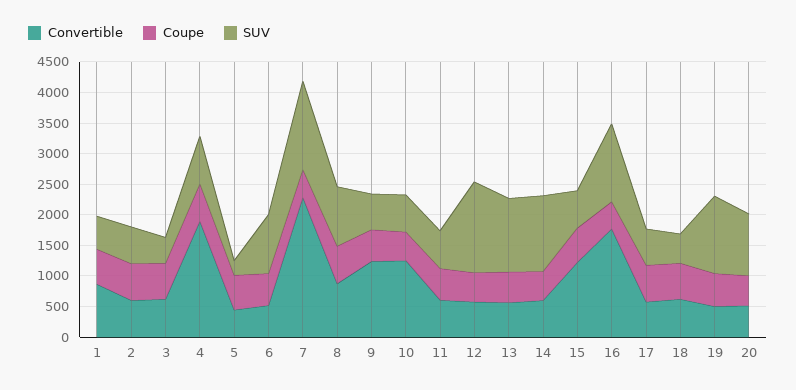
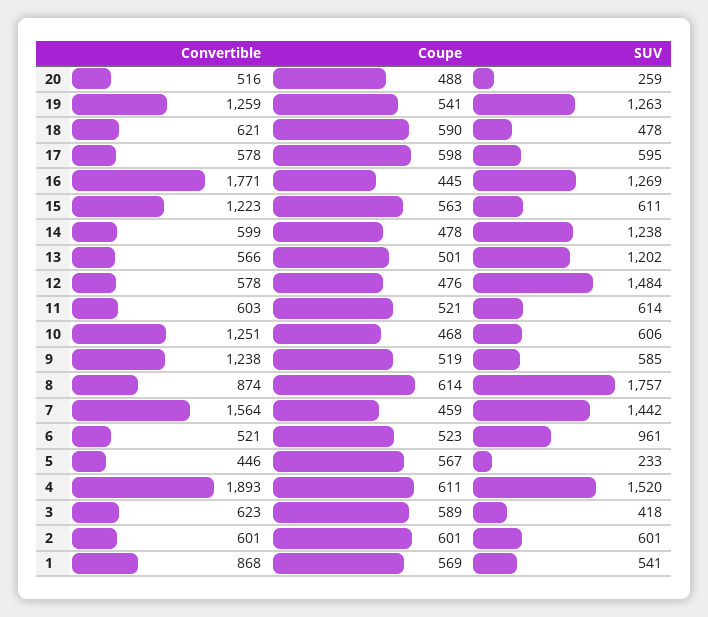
SUV, 4: 750 -> 1520
Convertible, 7: 2250 -> 1564
SUV, 8: 1000 -> 1757
Convertible, 19: 500 -> 1259
SUV, 20: 1000 -> 259

